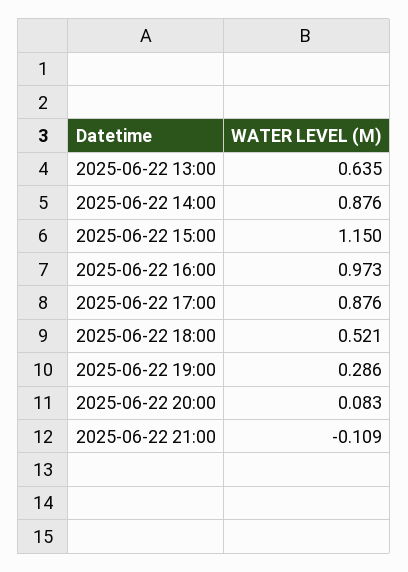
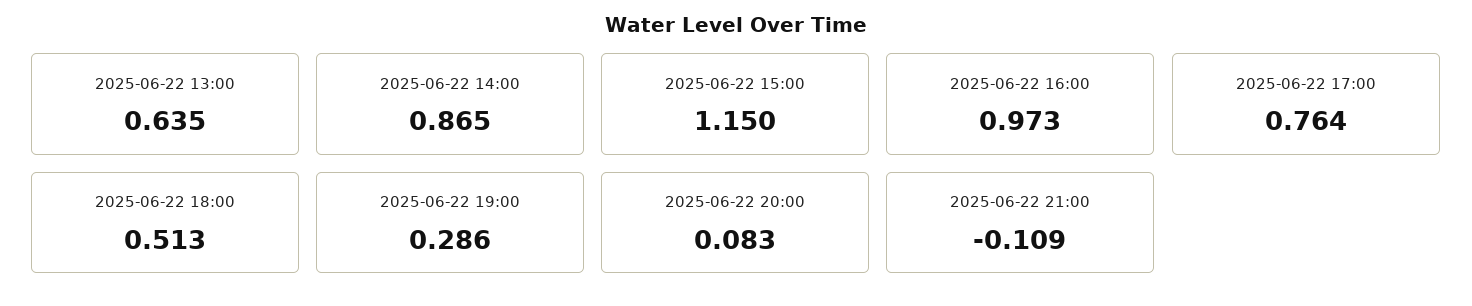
2025-06-22 14:00: 0.876 -> 0.865
2025-06-22 17:00: 0.876 -> 0.764
2025-06-22 18:00: 0.521 -> 0.513

